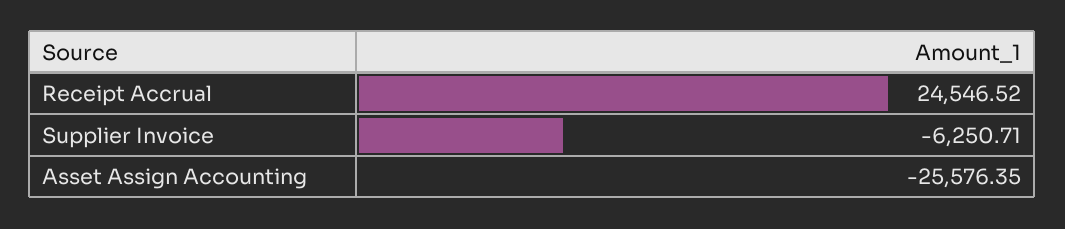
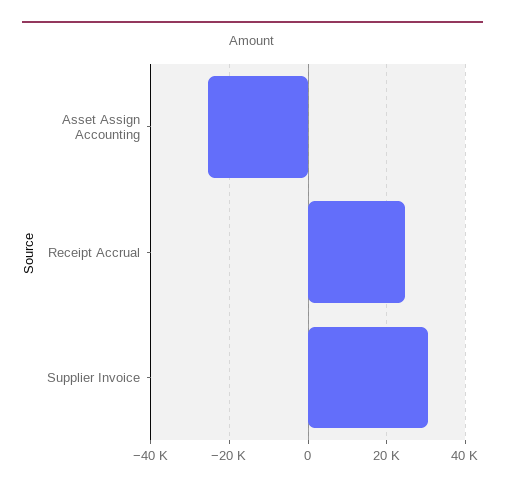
Supplier Invoice: -6250.71 -> 30000

